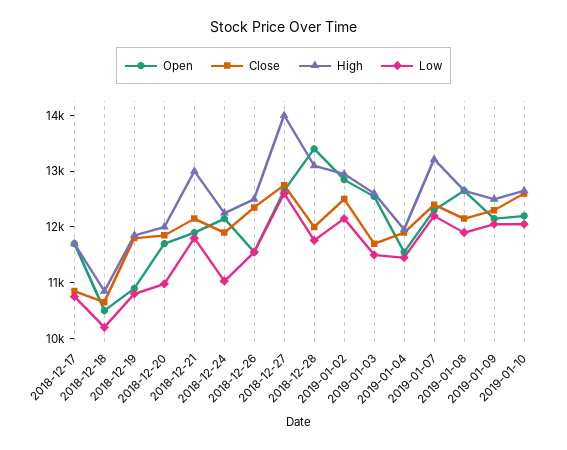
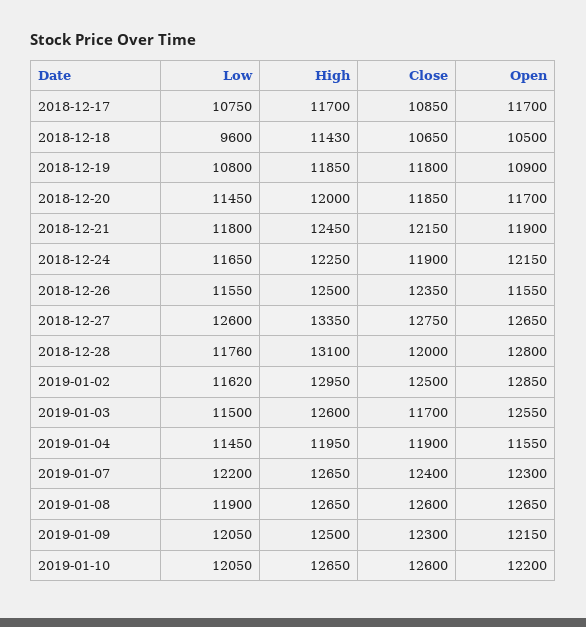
High, 2018-12-18: 10800 -> 11430
Low, 2018-12-18: 10200 -> 9600
Low, 2018-12-20: 11000 -> 11450
High, 2018-12-21: 13000 -> 12450
Low, 2018-12-24: 11000 -> 11650
High, 2018-12-27: 14000 -> 13350
Open, 2018-12-28: 13400 -> 12800
Low, 2019-01-02: 12200 -> 11620
High, 2019-01-07: 13200 -> 12650
Close, 2019-01-08: 12200 -> 12600

